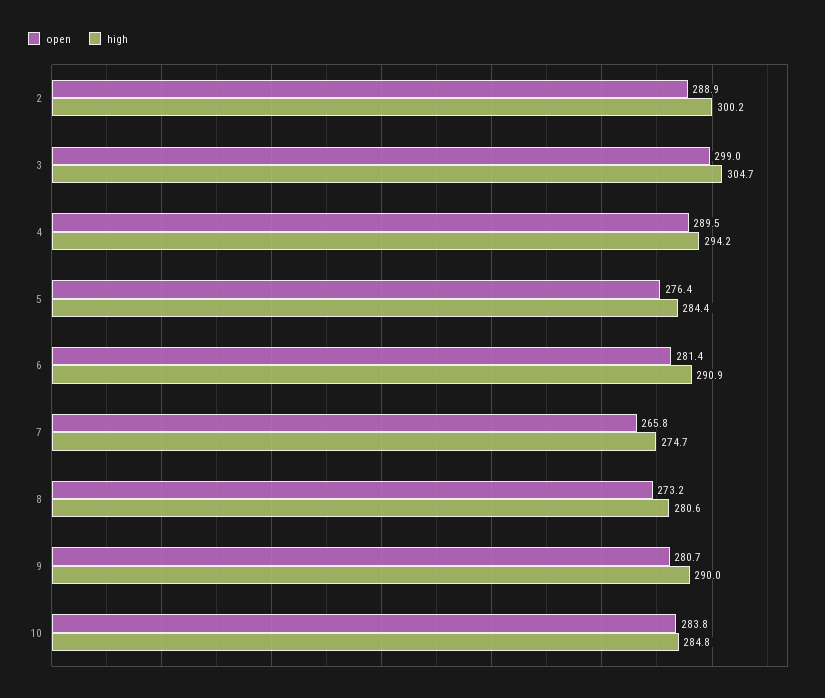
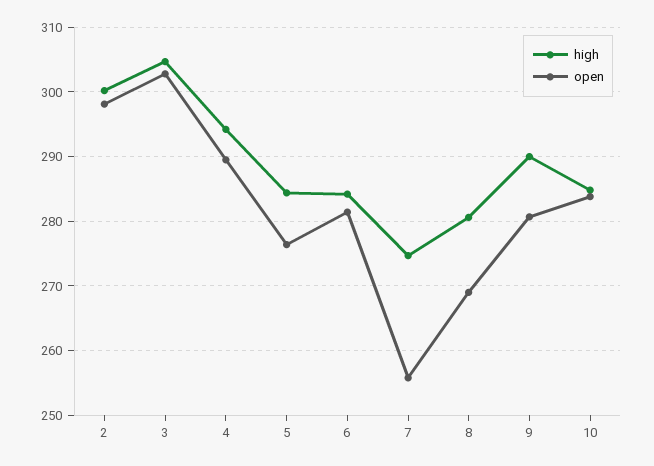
open, 2: 288.9 -> 298
open, 3: 299 -> 303
high, 6: 290.9 -> 284
open, 7: 265.8 -> 256
open, 8: 273.2 -> 269

